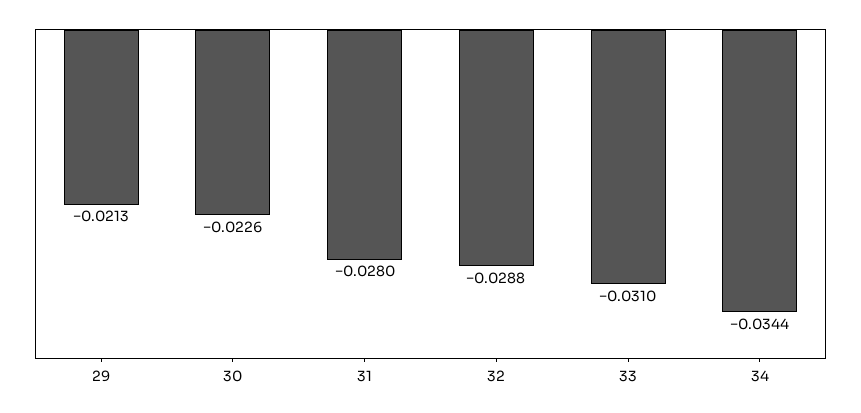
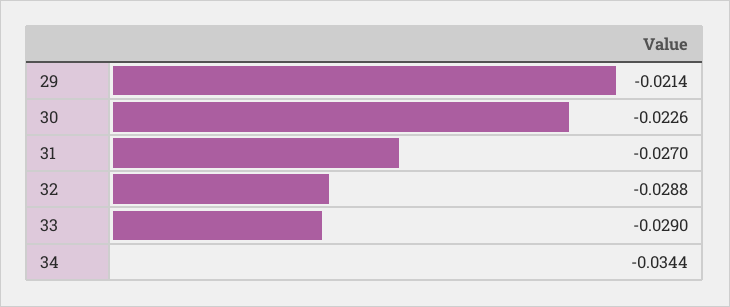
29: -0.0213 -> -0.0214
31: -0.028 -> -0.027
33: -0.031 -> -0.029

